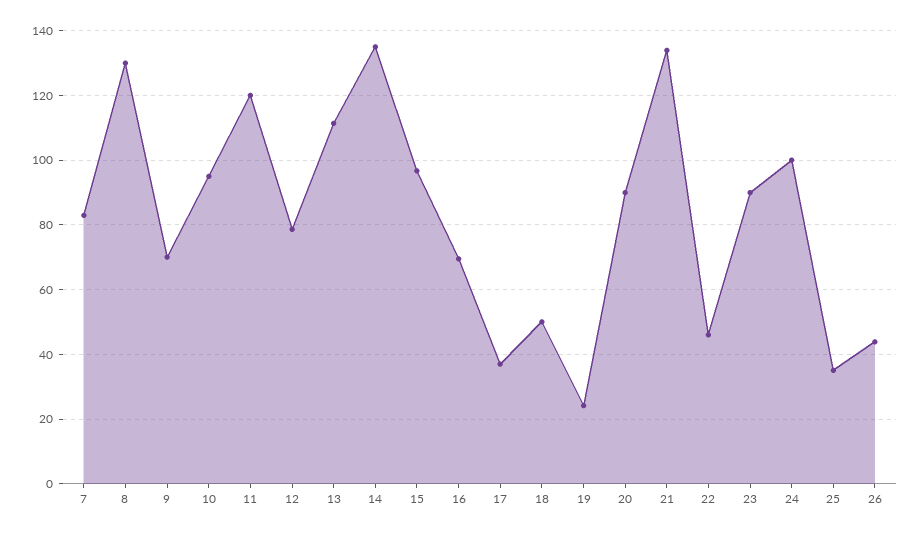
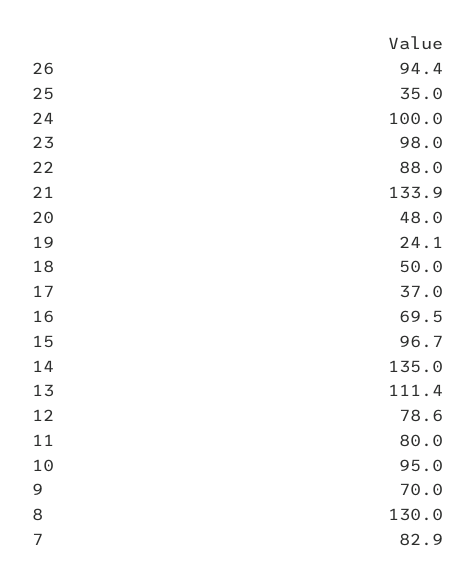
11: 120 -> 80
20: 90 -> 48
22: 46 -> 88
23: 90 -> 98
26: 44 -> 94.4

